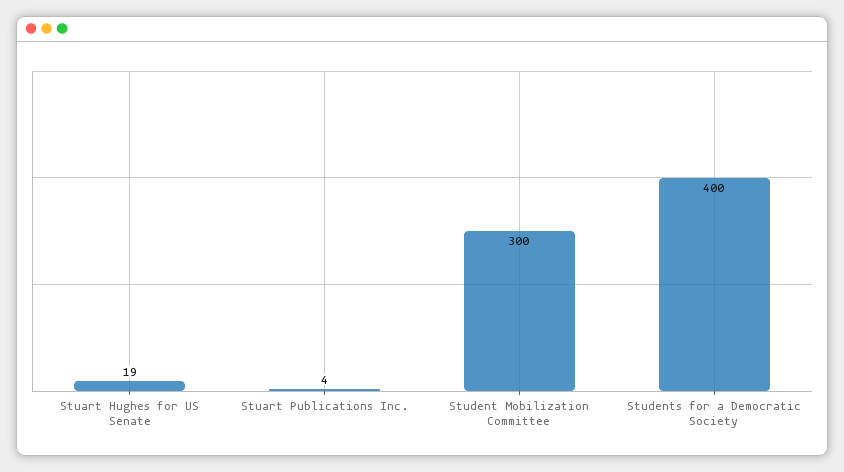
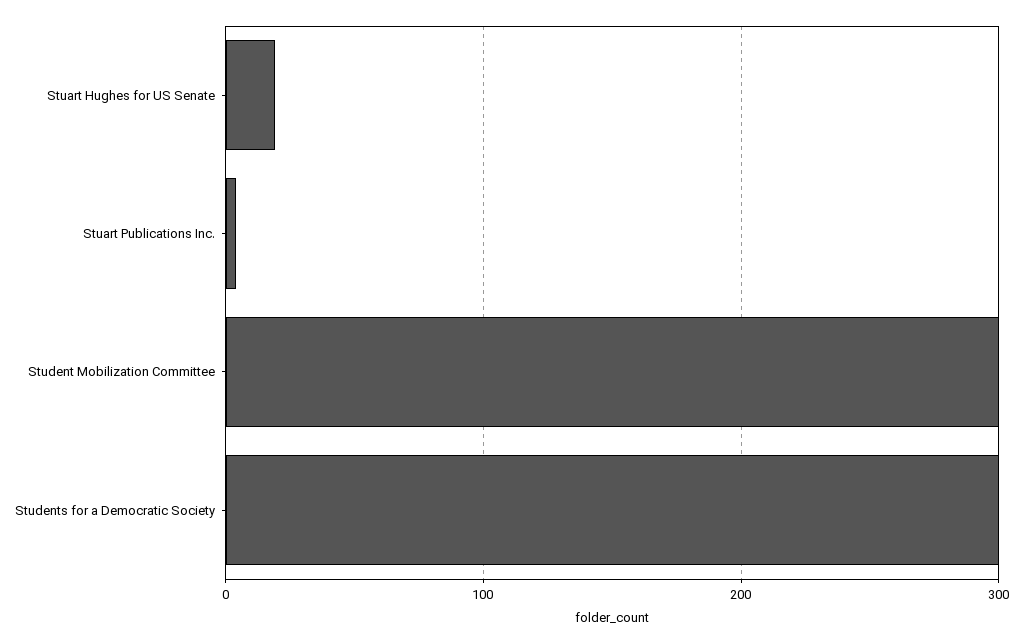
Students for a Democratic Society: 400 -> 300

